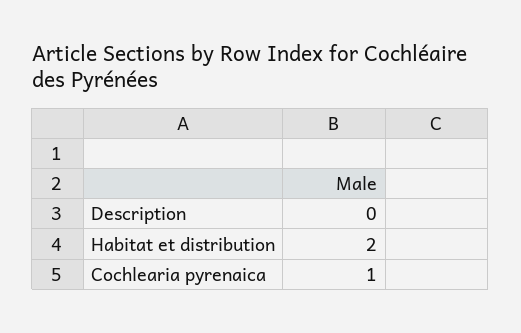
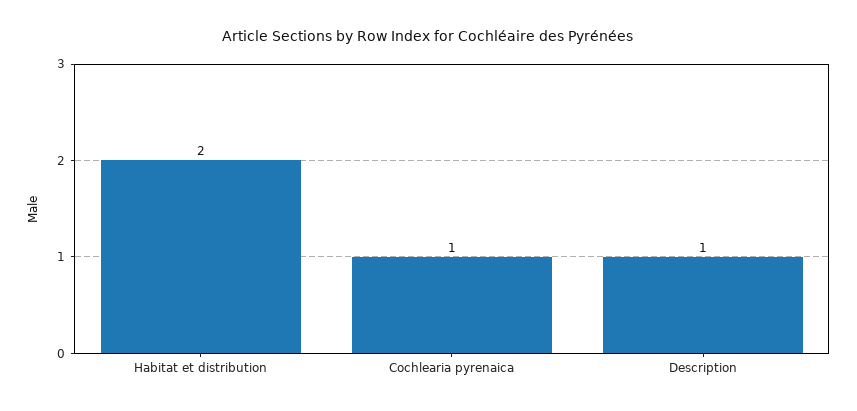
Description: 0 -> 1

